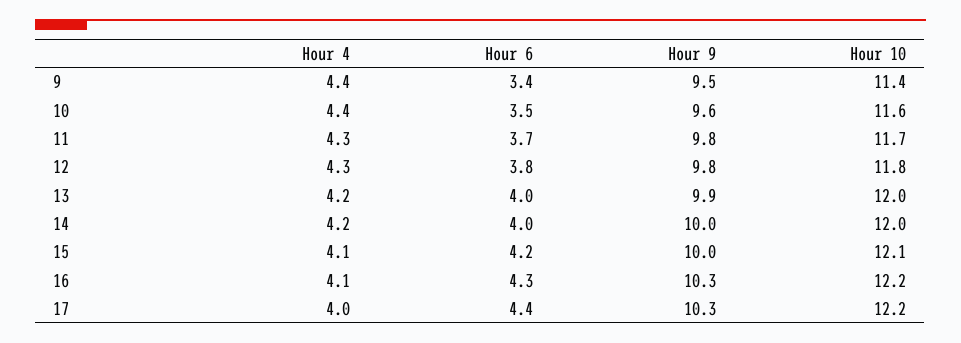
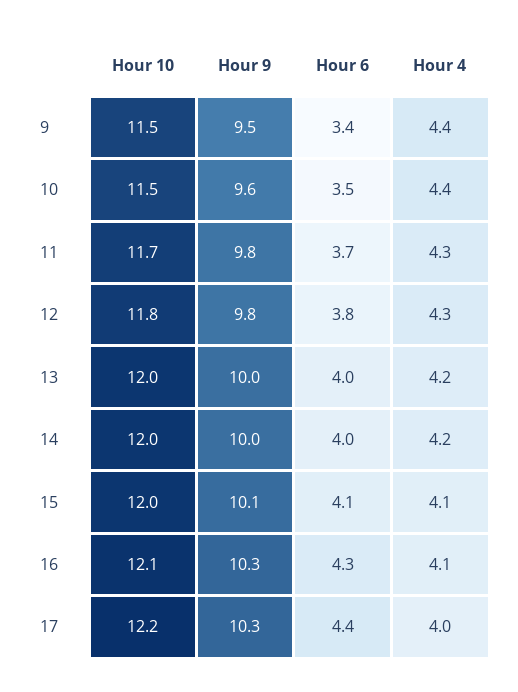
Hour 10, 9: 11.4 -> 11.5
Hour 10, 10: 11.6 -> 11.5
Hour 9, 13: 9.9 -> 10
Hour 6, 15: 4.2 -> 4.1
Hour 9, 15: 10 -> 10.1
Hour 10, 15: 12.1 -> 12
Hour 10, 16: 12.2 -> 12.1

